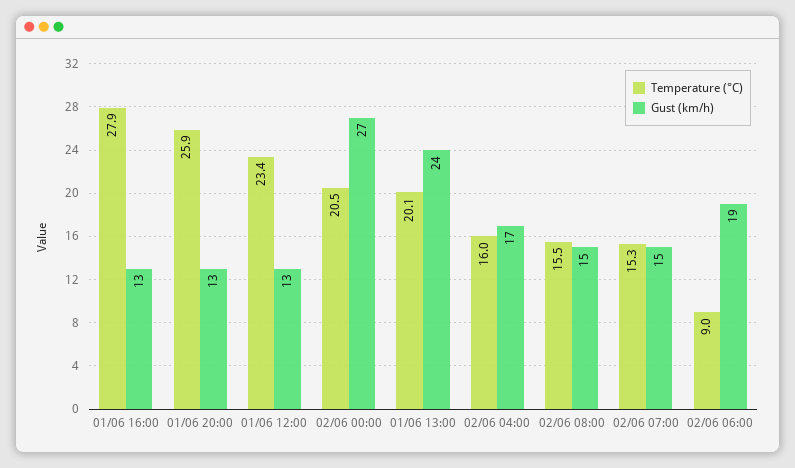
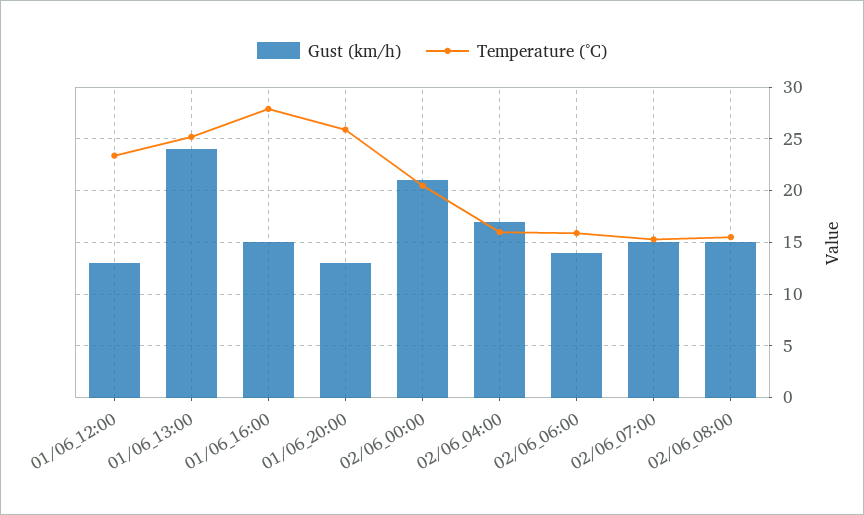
Gust (km/h), 01/06 16:00: 13 -> 15
Gust (km/h), 02/06 00:00: 27 -> 21
Temperature (°C), 01/06 13:00: 20.1 -> 25
Temperature (°C), 02/06 06:00: 9 -> 16
Gust (km/h), 02/06 06:00: 19 -> 14

